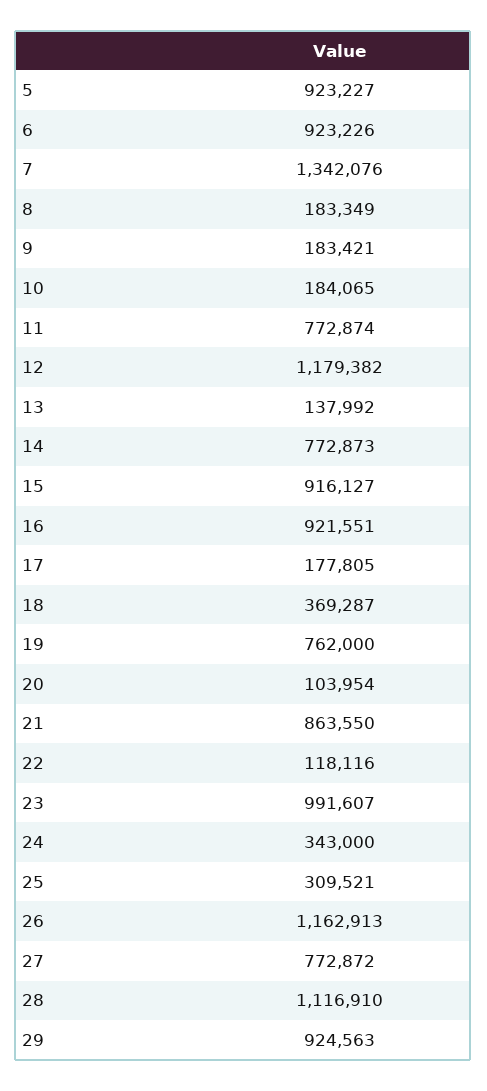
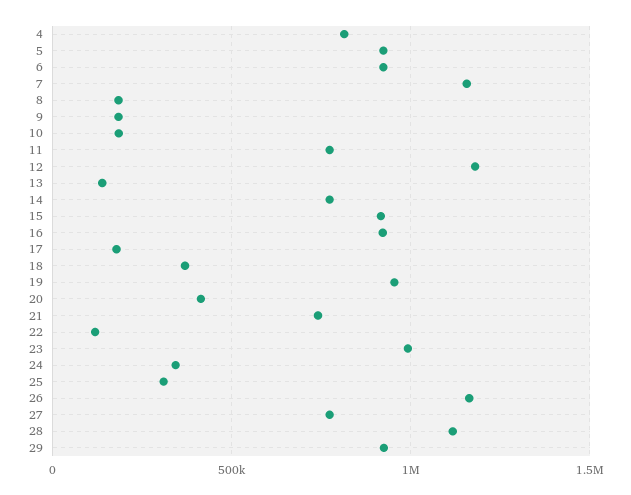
7: 1342076 -> 1150000
19: 762000 -> 950000
20: 103954 -> 400000
21: 863550 -> 750000
4: none -> 800000

